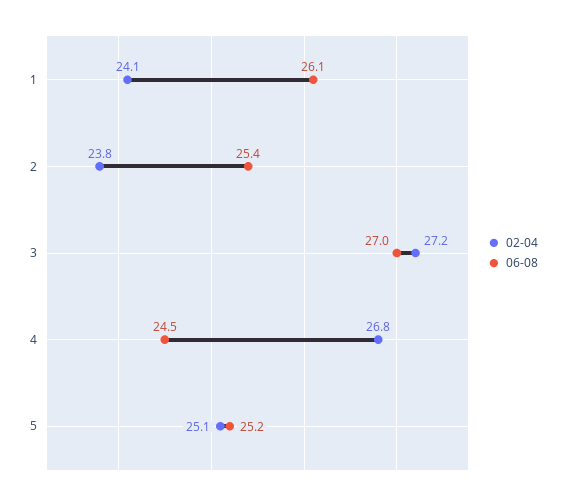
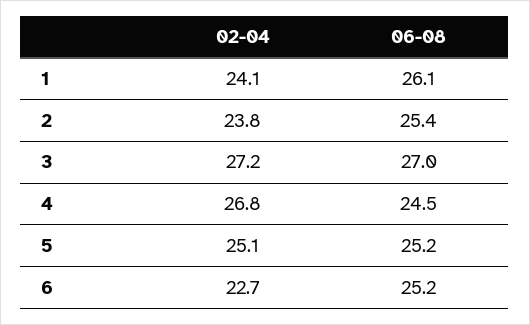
02-04, 6: none -> 22.7
06-08, 6: none -> 25.2

